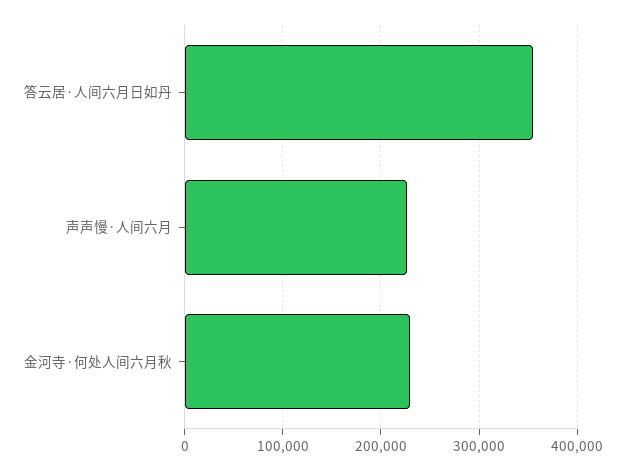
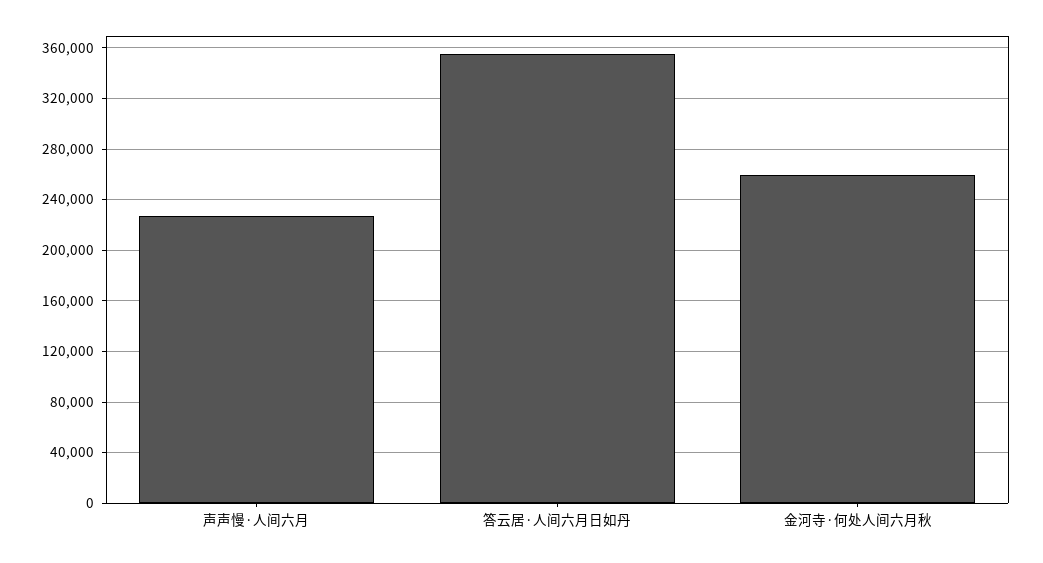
金河寺·何处人间六月秋: 230000 -> 260000

